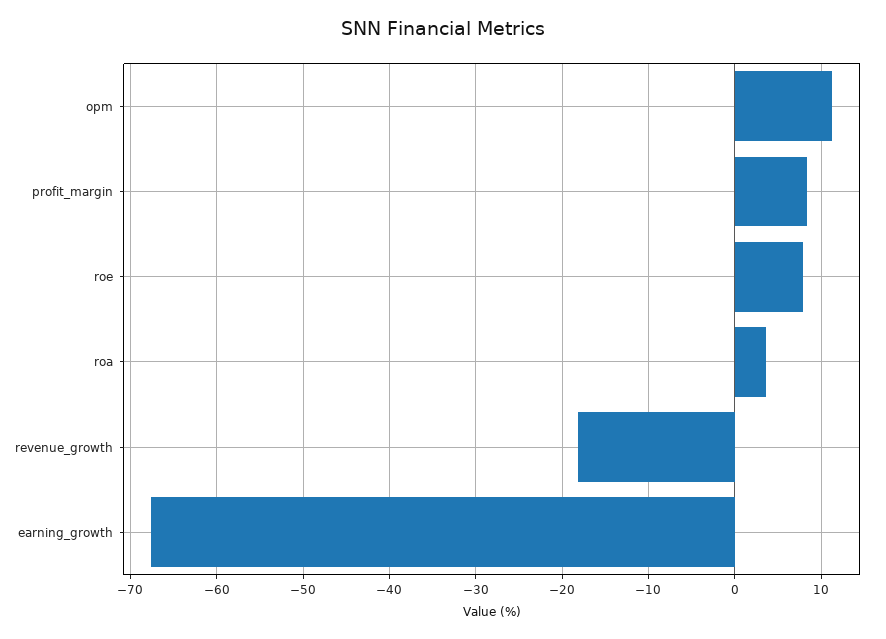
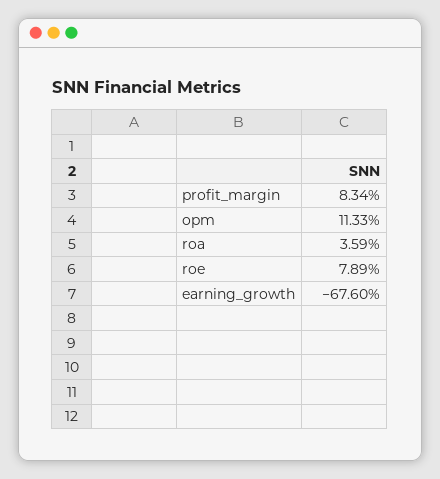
revenue_growth: -18 -> none

